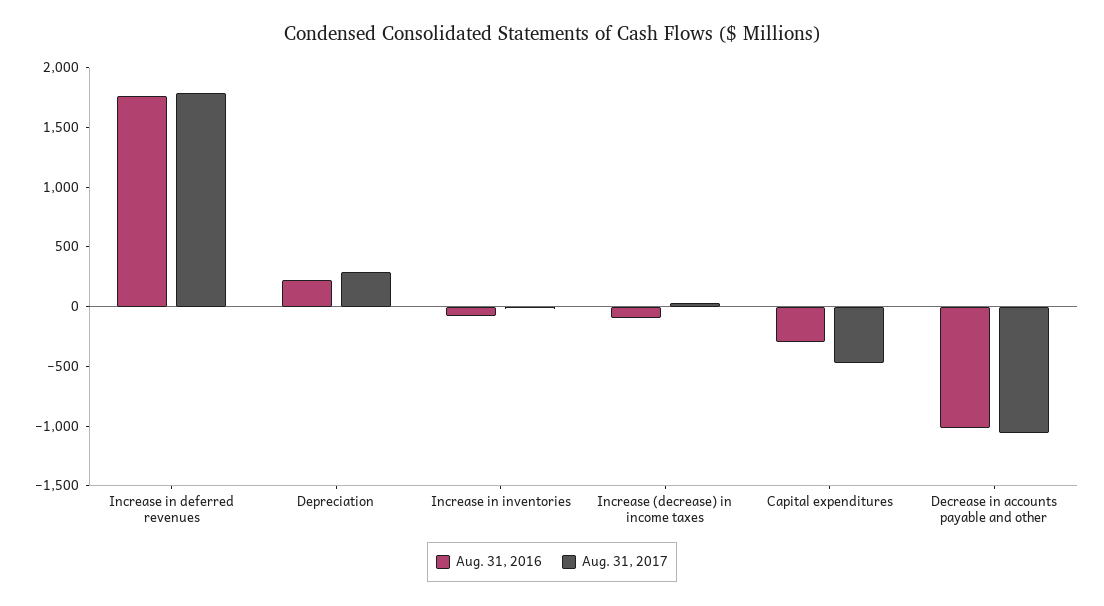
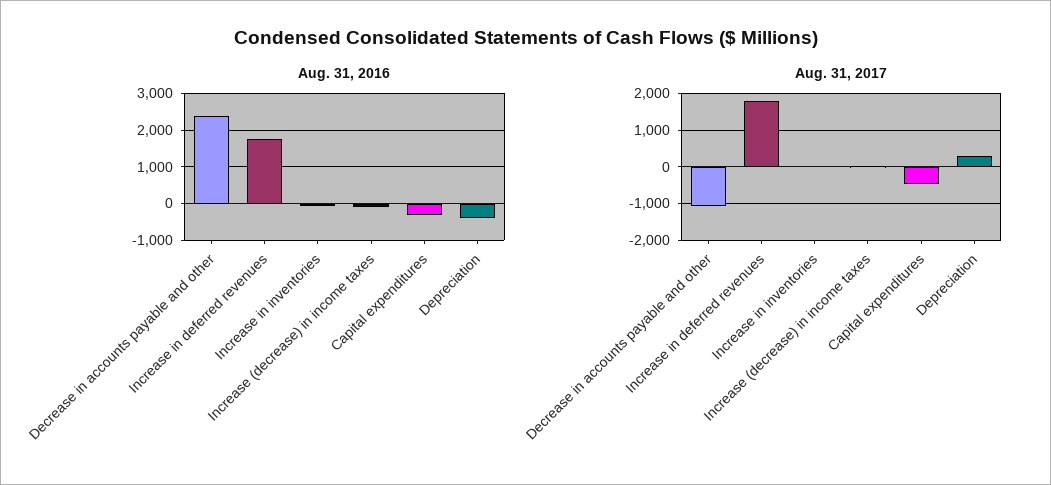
Aug. 31, 2016, Depreciation: 200 -> -400
Aug. 31, 2016, Decrease in accounts payable and other: -1000 -> 2400

